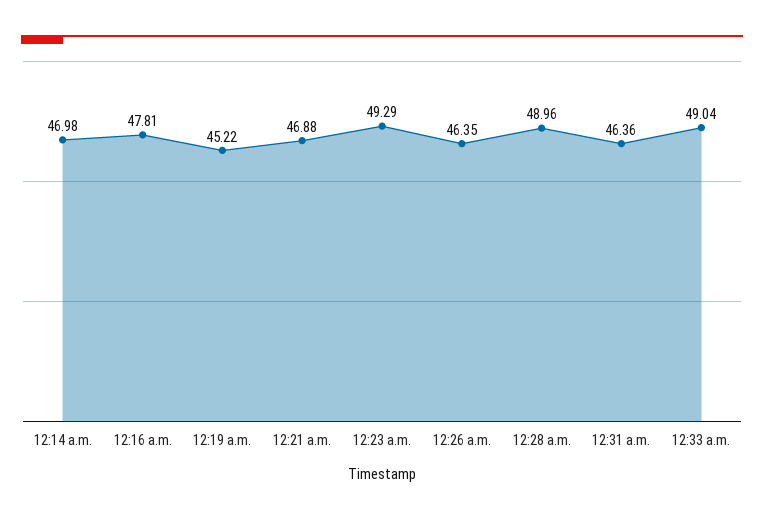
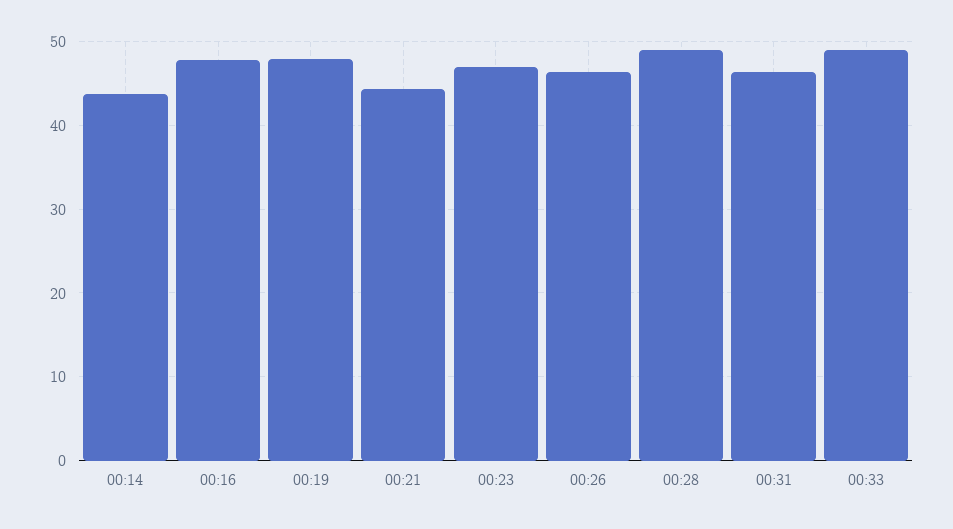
12:14 a.m.: 46.98 -> 44
12:19 a.m.: 45.22 -> 48
12:21 a.m.: 46.88 -> 44
12:23 a.m.: 49.29 -> 47

